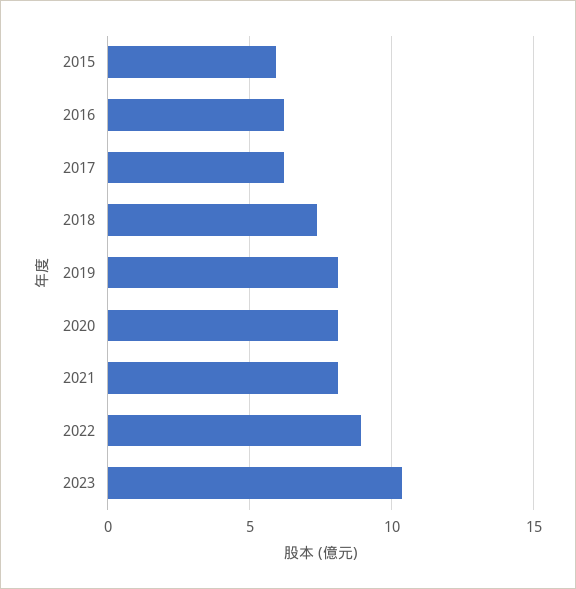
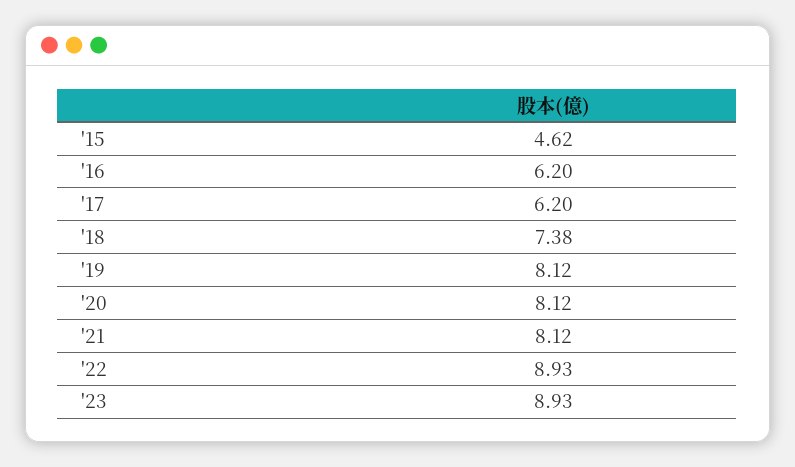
2015: 6 -> 4.62
2023: 10.5 -> 8.93

